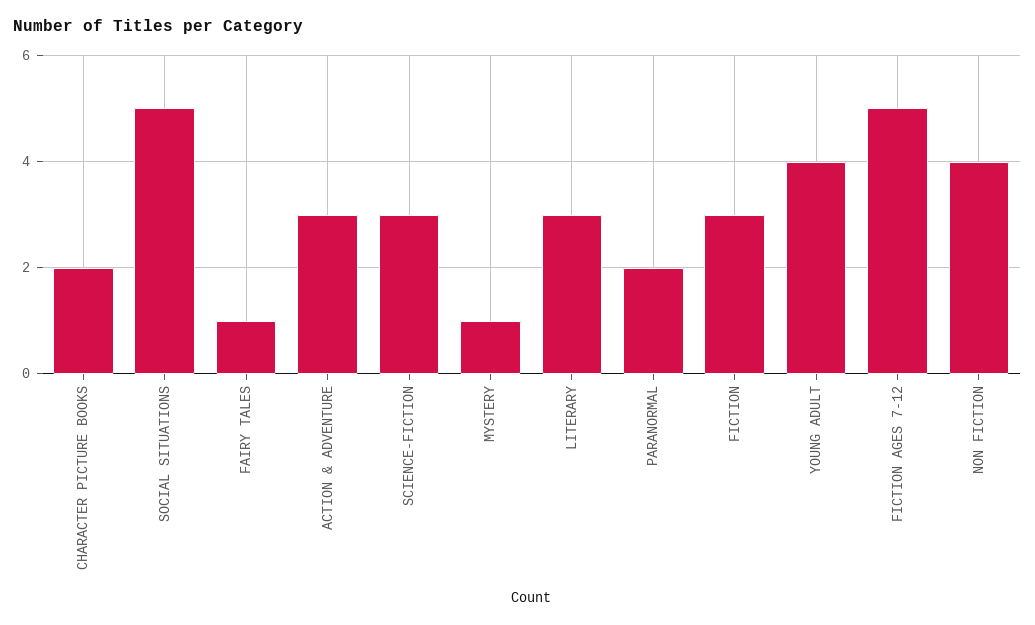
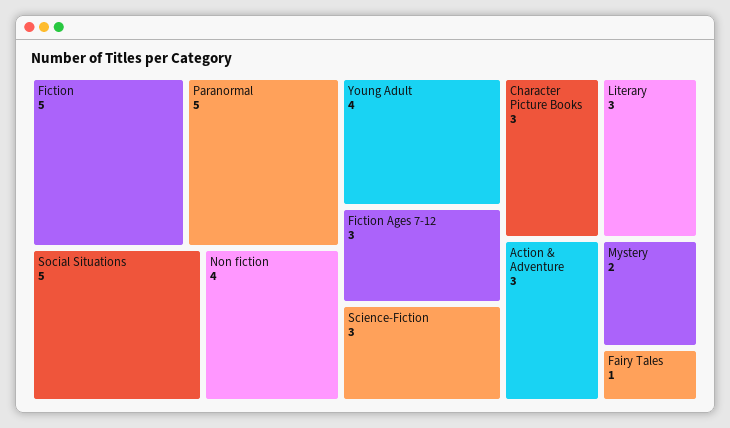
CHARACTER PICTURE BOOKS: 2 -> 3
MYSTERY: 1 -> 2
PARANORMAL: 2 -> 5
FICTION: 3 -> 5
FICTION AGES 7-12: 5 -> 3

